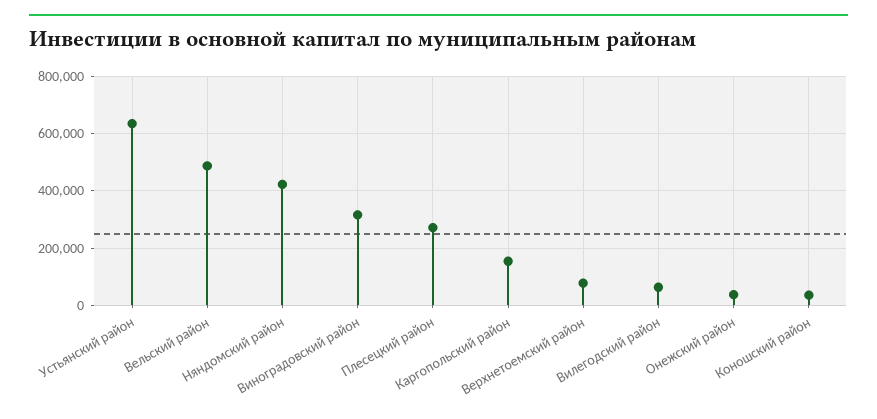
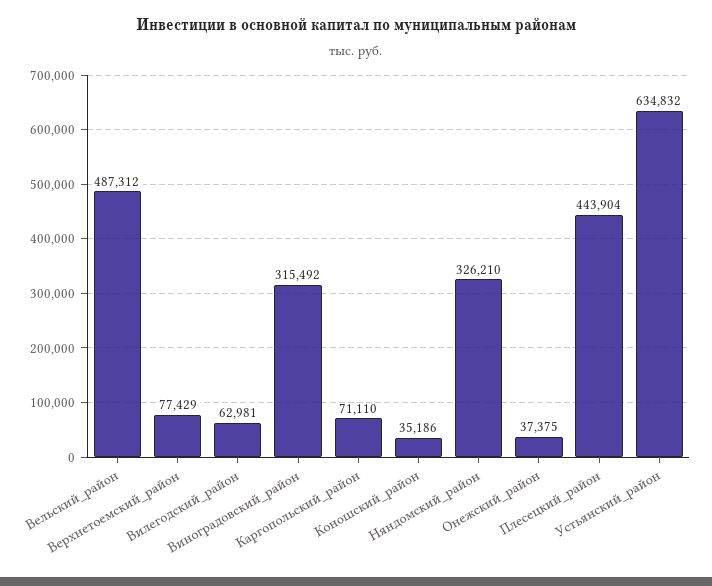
Няндомский район: 425000 -> 326210
Плесецкий район: 275000 -> 443904
Каргопольский район: 150000 -> 71110

